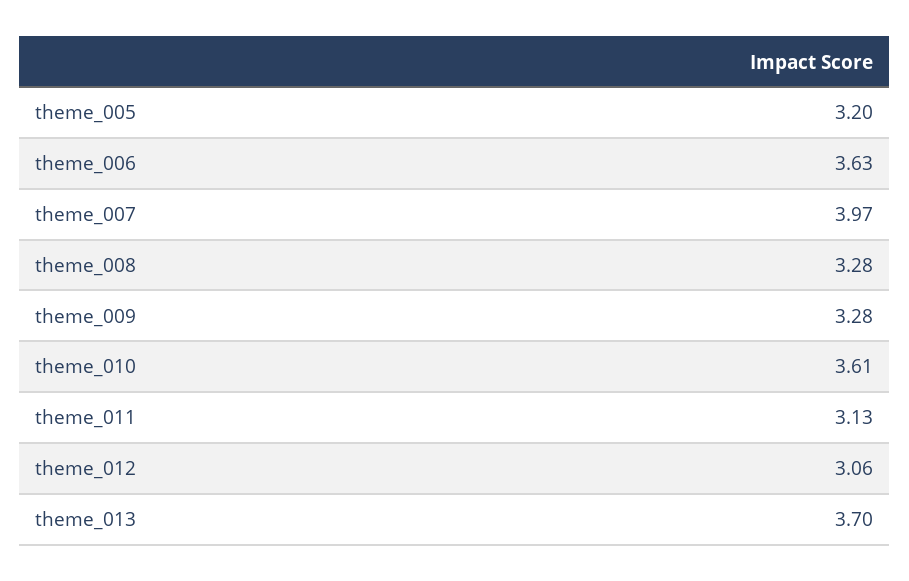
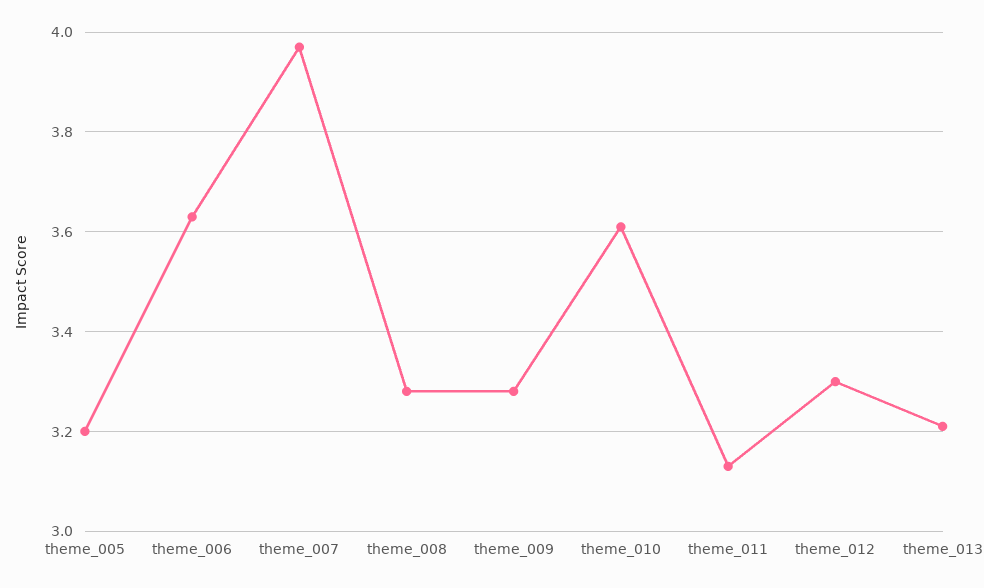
theme_012: 3.06 -> 3.3
theme_013: 3.7 -> 3.2

